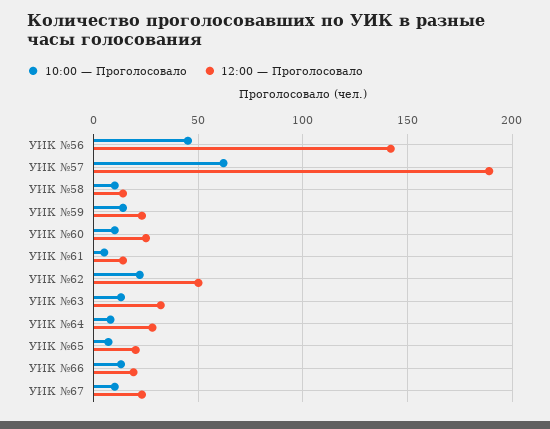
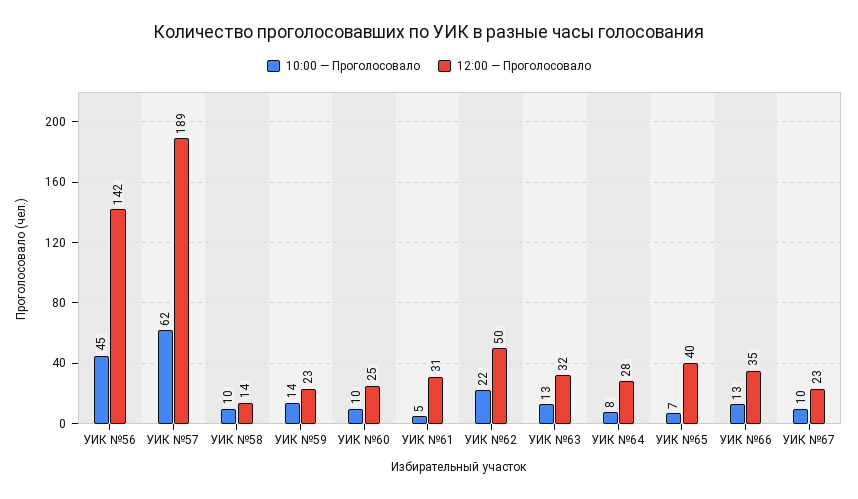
12:00 — Проголосовало, УИК №61: 15 -> 31
12:00 — Проголосовало, УИК №65: 20 -> 40
12:00 — Проголосовало, УИК №66: 20 -> 35

